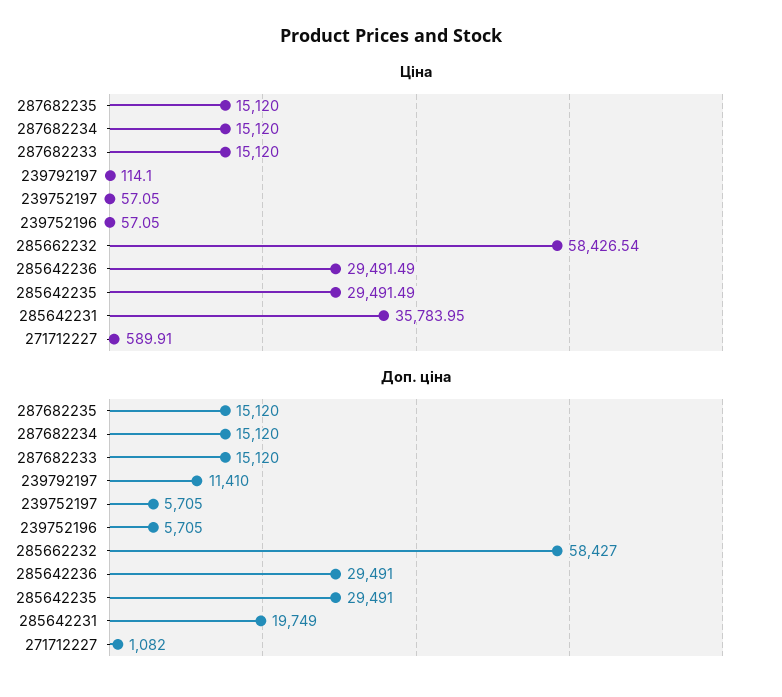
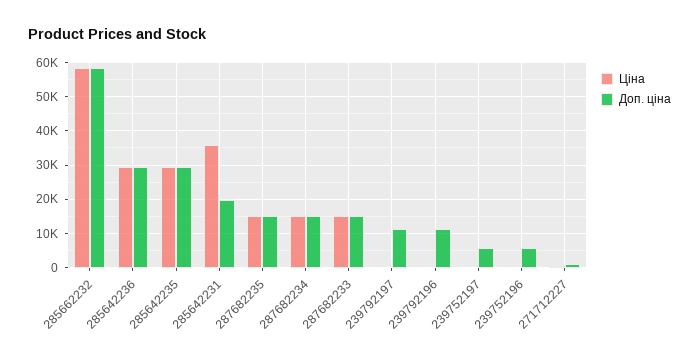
Ціна, 239792196: none -> 0
Доп. ціна, 239792196: none -> 12000

